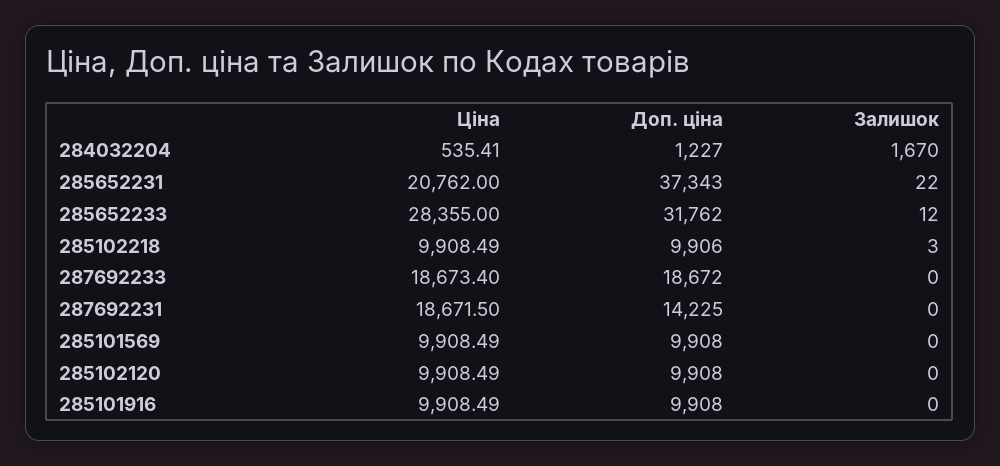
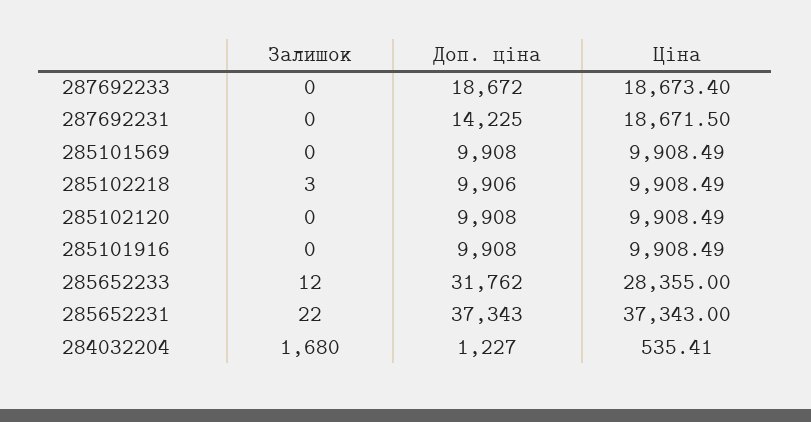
Залишок, 284032204: 1670 -> 1680
Ціна, 285652231: 20762 -> 37343

